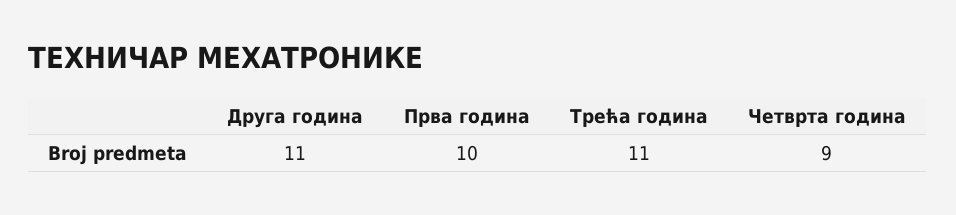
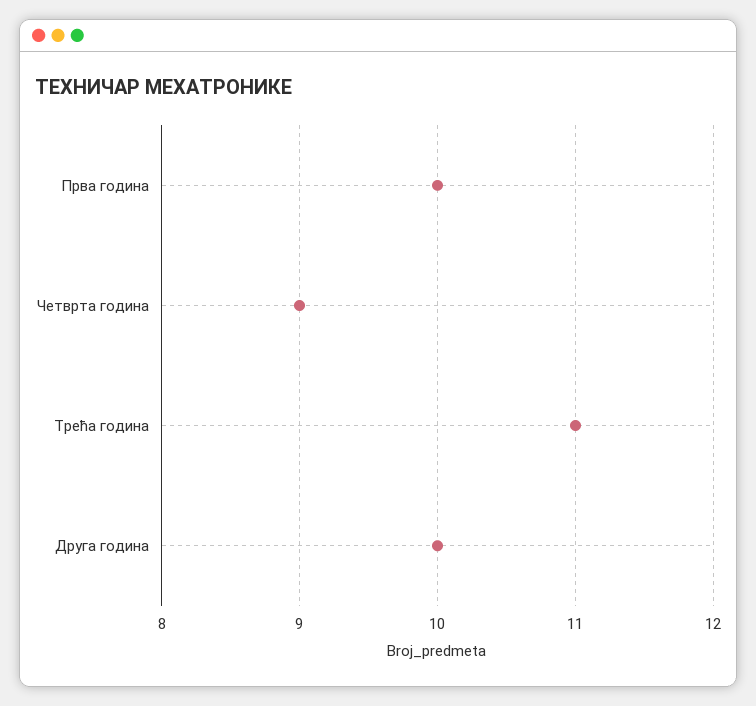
Друга година: 11 -> 10

